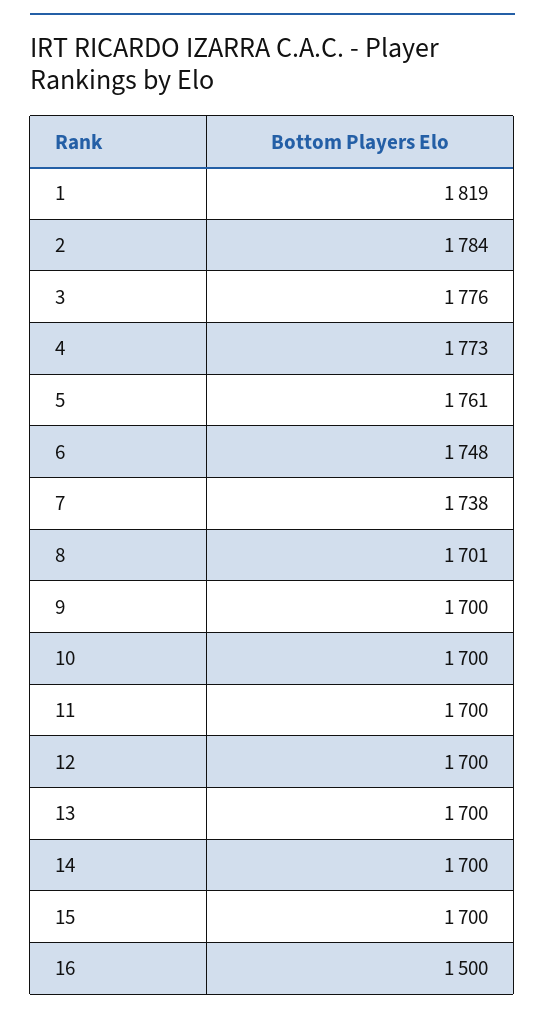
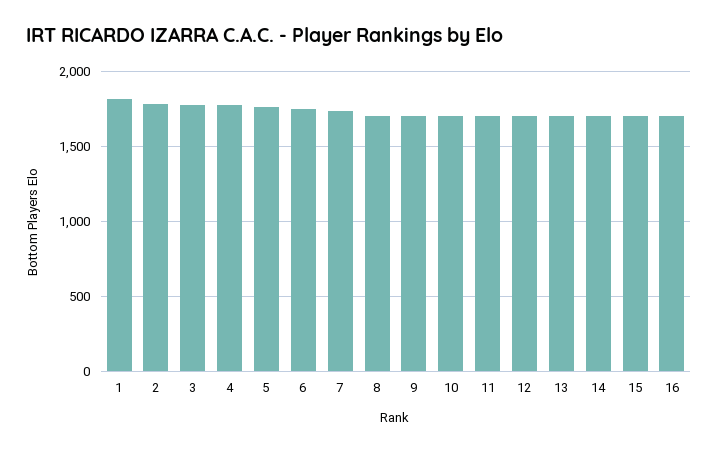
16: 1500 -> 1700

